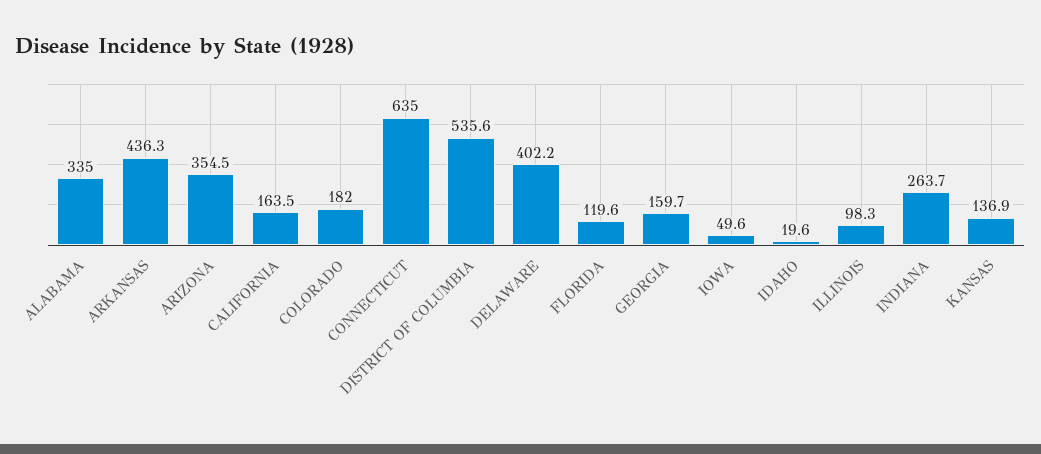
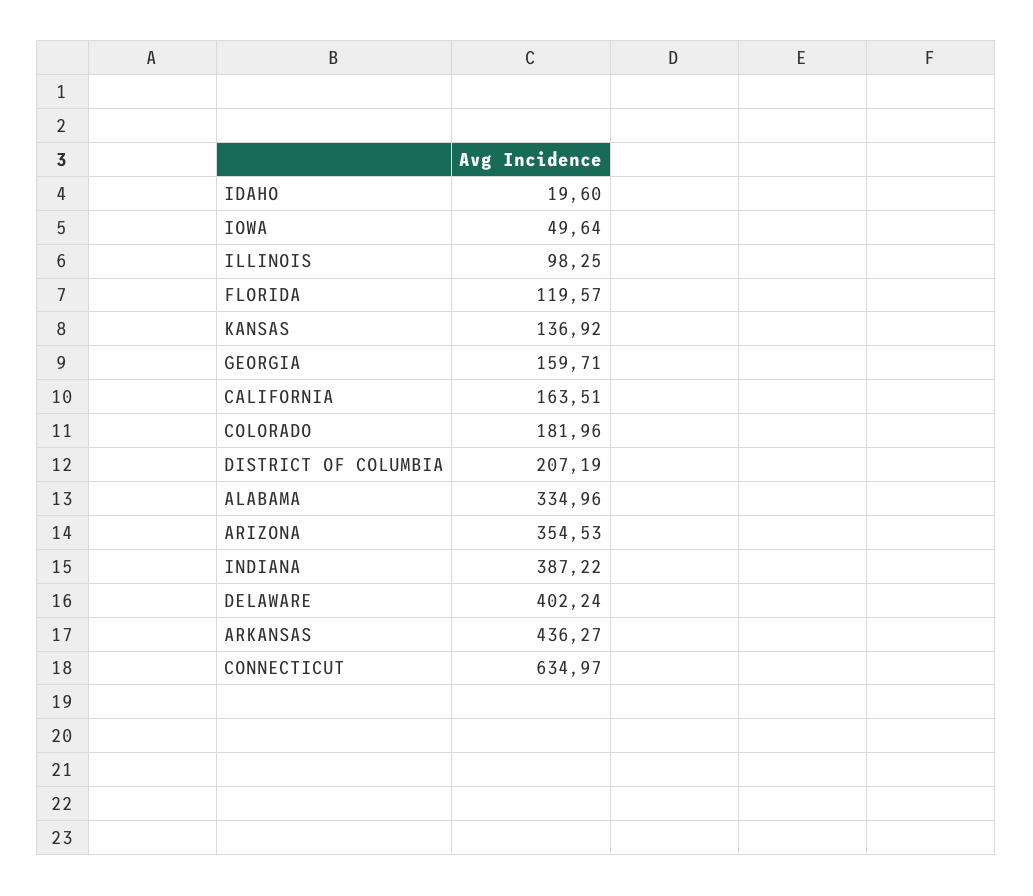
DISTRICT OF COLUMBIA: 535.6 -> 207.19
INDIANA: 263.7 -> 387.22

